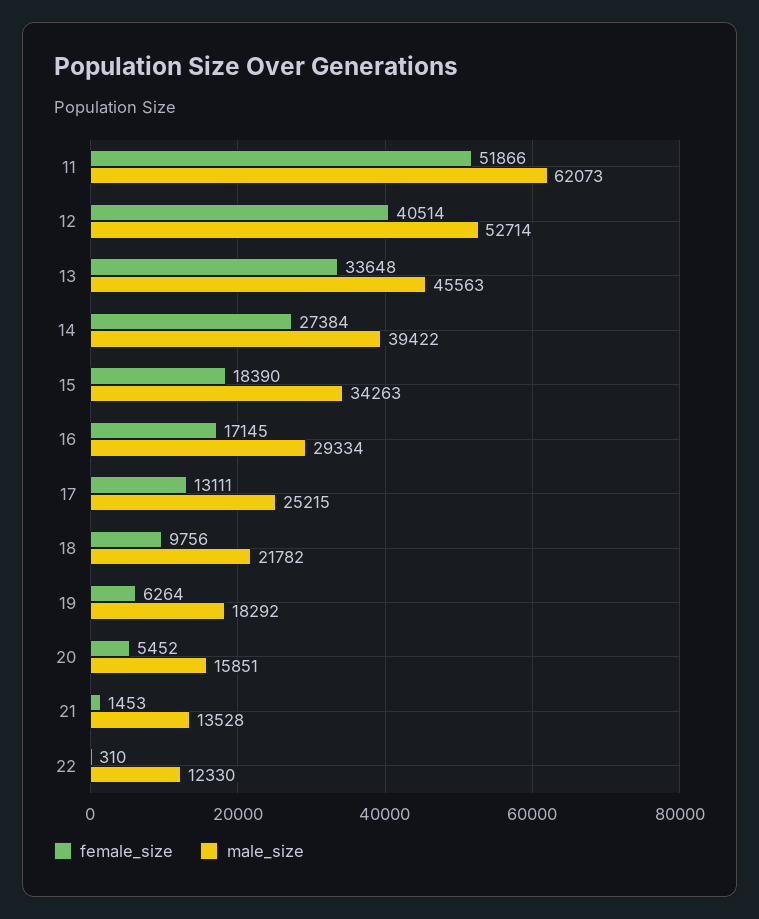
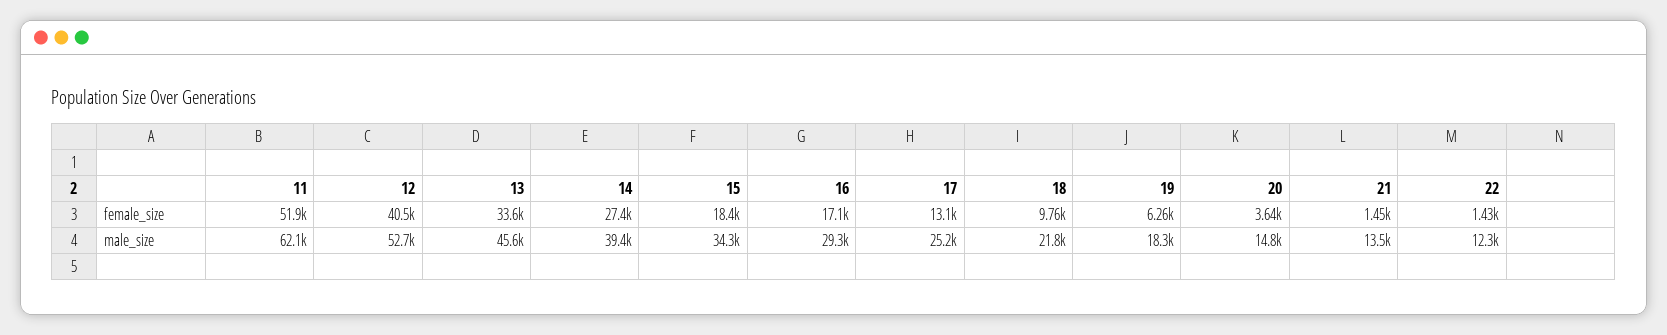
female_size, 20: 5452 -> 3640
male_size, 20: 15851 -> 14800
female_size, 22: 310 -> 1430

